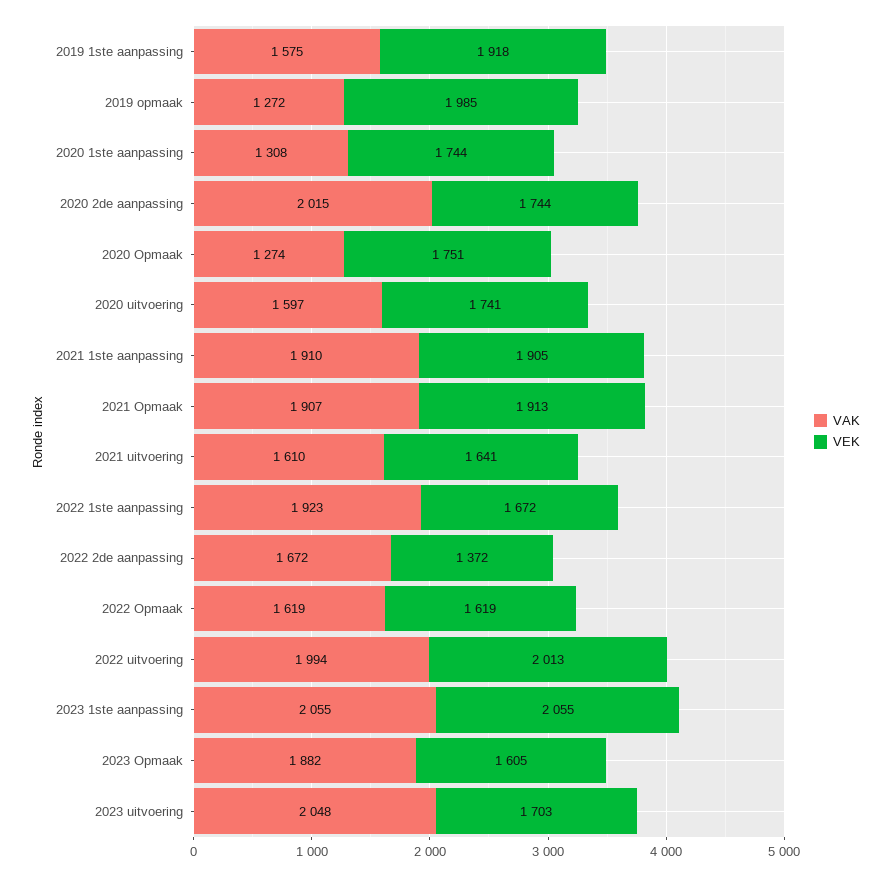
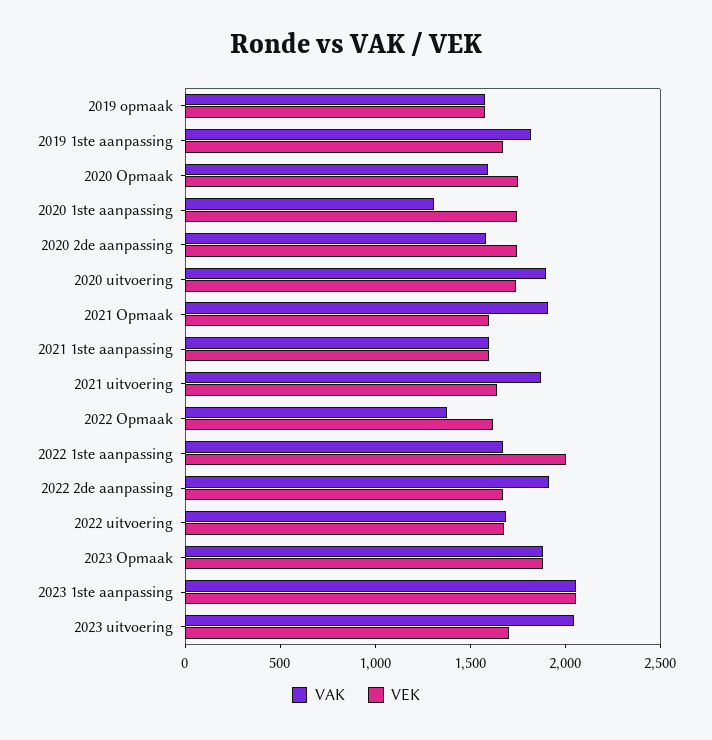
VAK, 2019 1ste aanpassing: 1575 -> 1800
VEK, 2019 1ste aanpassing: 1918 -> 1700
VAK, 2019 opmaak: 1272 -> 1600
VEK, 2019 opmaak: 1985 -> 1600
VAK, 2020 2de aanpassing: 2015 -> 1600
VAK, 2020 Opmaak: 1274 -> 1600
VAK, 2020 uitvoering: 1597 -> 1900
VAK, 2021 1ste aanpassing: 1910 -> 1600
VEK, 2021 1ste aanpassing: 1905 -> 1600
VEK, 2021 Opmaak: 1913 -> 1600
VAK, 2021 uitvoering: 1610 -> 1900
VAK, 2022 1ste aanpassing: 1923 -> 1700
VEK, 2022 1ste aanpassing: 1672 -> 2000
VAK, 2022 2de aanpassing: 1672 -> 1900
VEK, 2022 2de aanpassing: 1372 -> 1700
VAK, 2022 Opmaak: 1619 -> 1400
VAK, 2022 uitvoering: 1994 -> 1700
VEK, 2022 uitvoering: 2013 -> 1700
VEK, 2023 Opmaak: 1605 -> 1900

